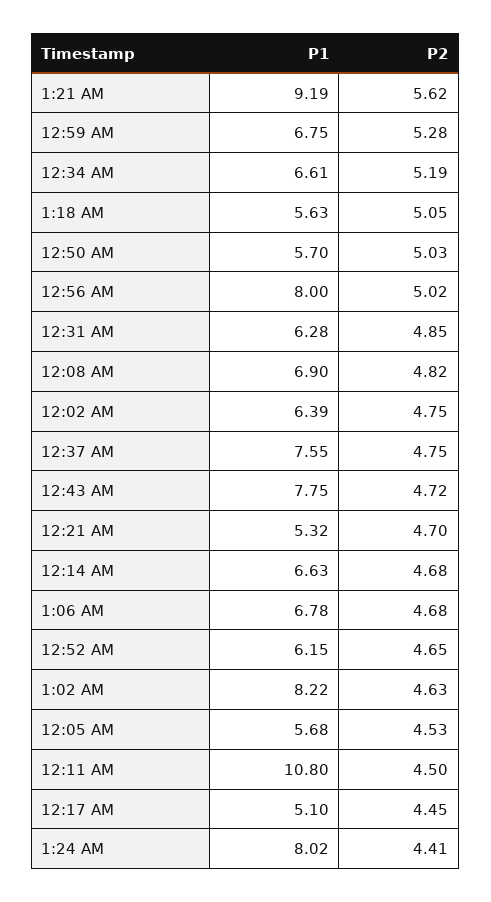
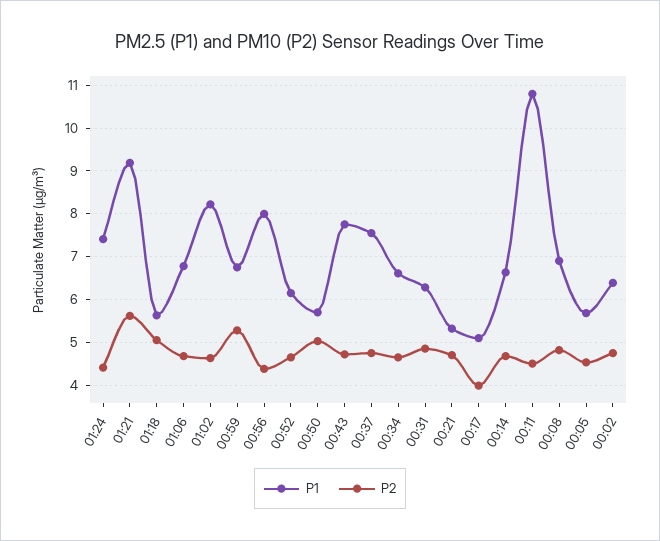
P2, 12:34 AM: 5.19 -> 4.6
P2, 12:56 AM: 5.02 -> 4.4
P2, 12:17 AM: 4.45 -> 4
P1, 1:24 AM: 8.02 -> 7.4

